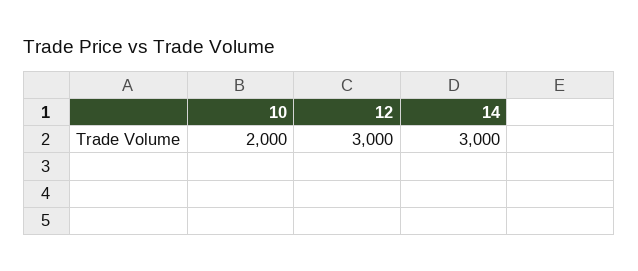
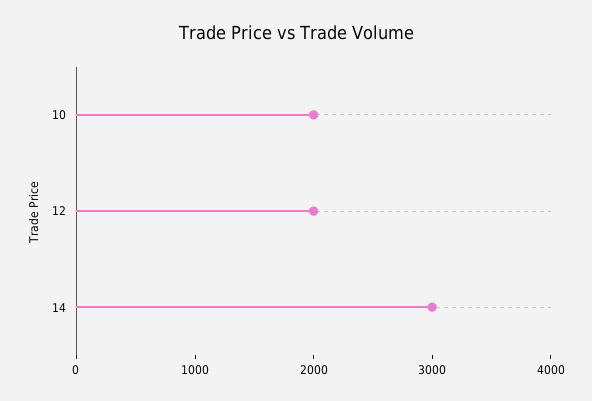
12: 3000 -> 2000

